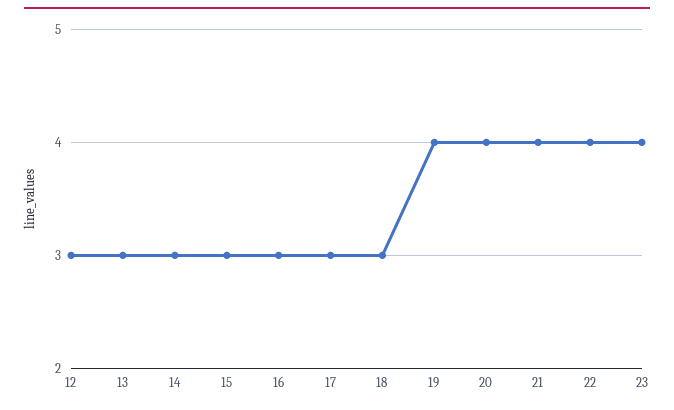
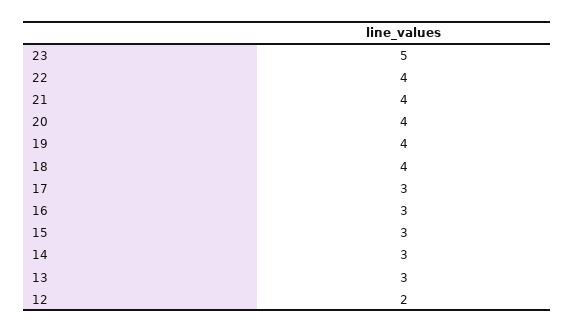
12: 3 -> 2
18: 3 -> 4
23: 4 -> 5

